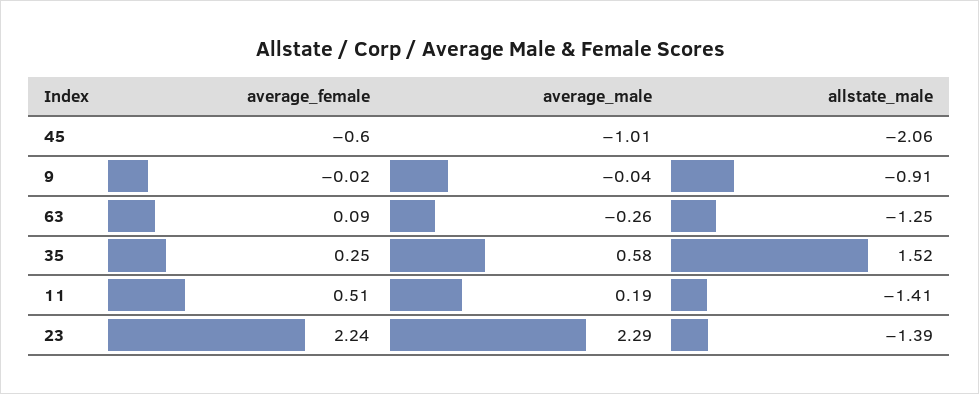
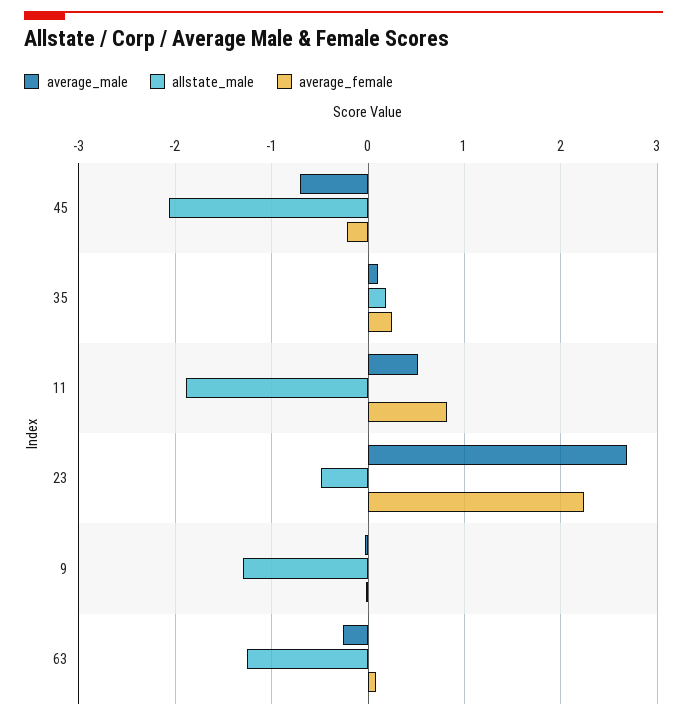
average_female, 45: -0.6 -> -0.2
average_male, 45: -1.01 -> -0.7
allstate_male, 9: -0.91 -> -1.3
average_male, 35: 0.58 -> 0.1
allstate_male, 35: 1.52 -> 0.2
average_female, 11: 0.51 -> 0.8
average_male, 11: 0.19 -> 0.5
allstate_male, 11: -1.41 -> -1.9
average_male, 23: 2.29 -> 2.7
allstate_male, 23: -1.39 -> -0.5

